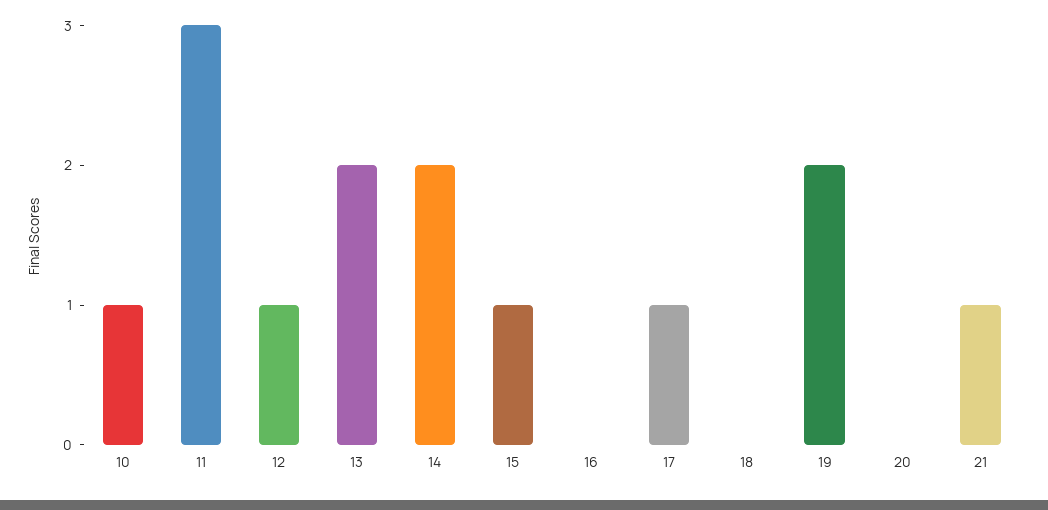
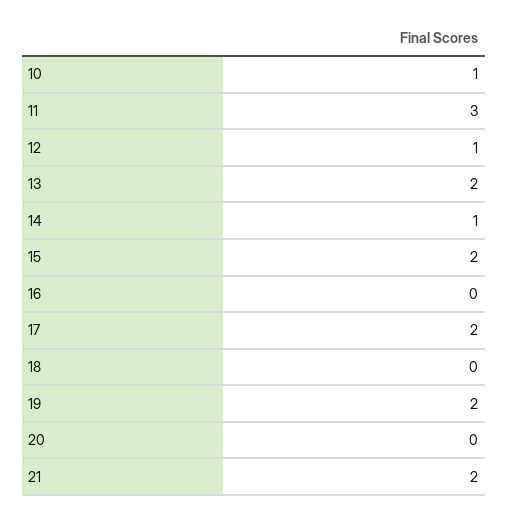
14: 2 -> 1
15: 1 -> 2
17: 1 -> 2
21: 1 -> 2

